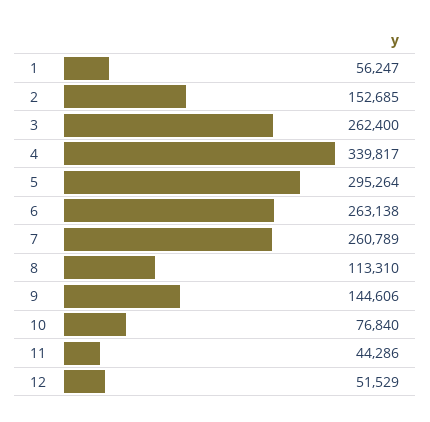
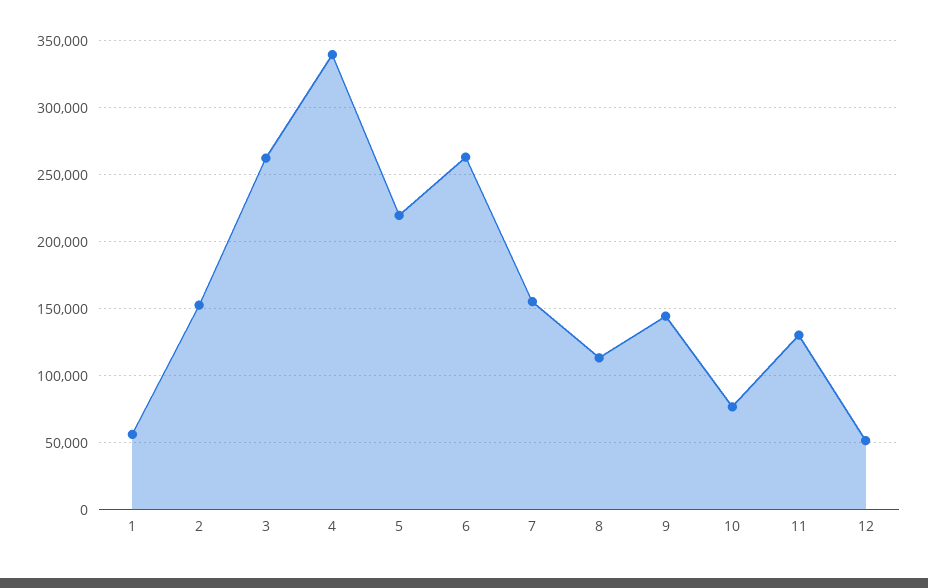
5: 295264 -> 220000
7: 260789 -> 155000
11: 44286 -> 130000

